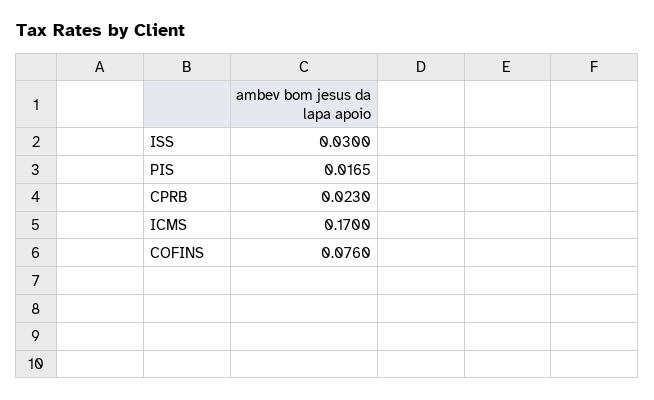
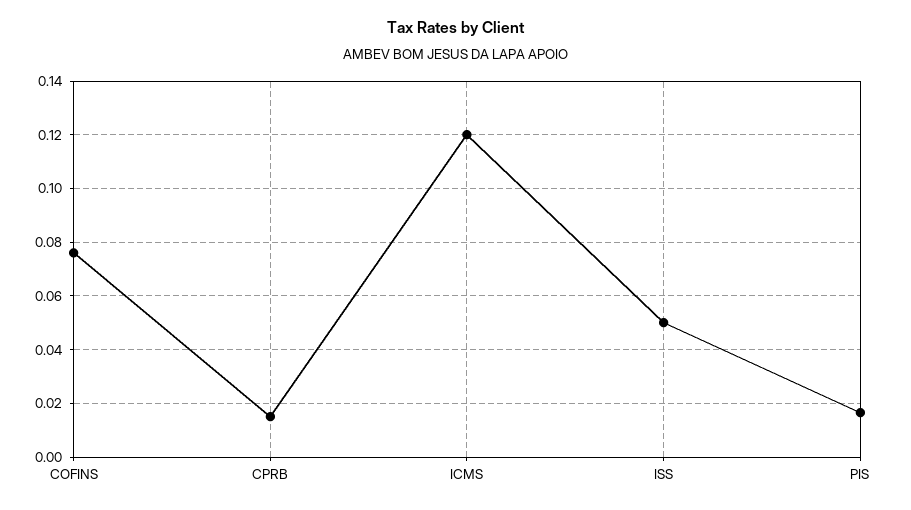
ISS: 0.03 -> 0.05
CPRB: 0.023 -> 0.015
ICMS: 0.17 -> 0.12

